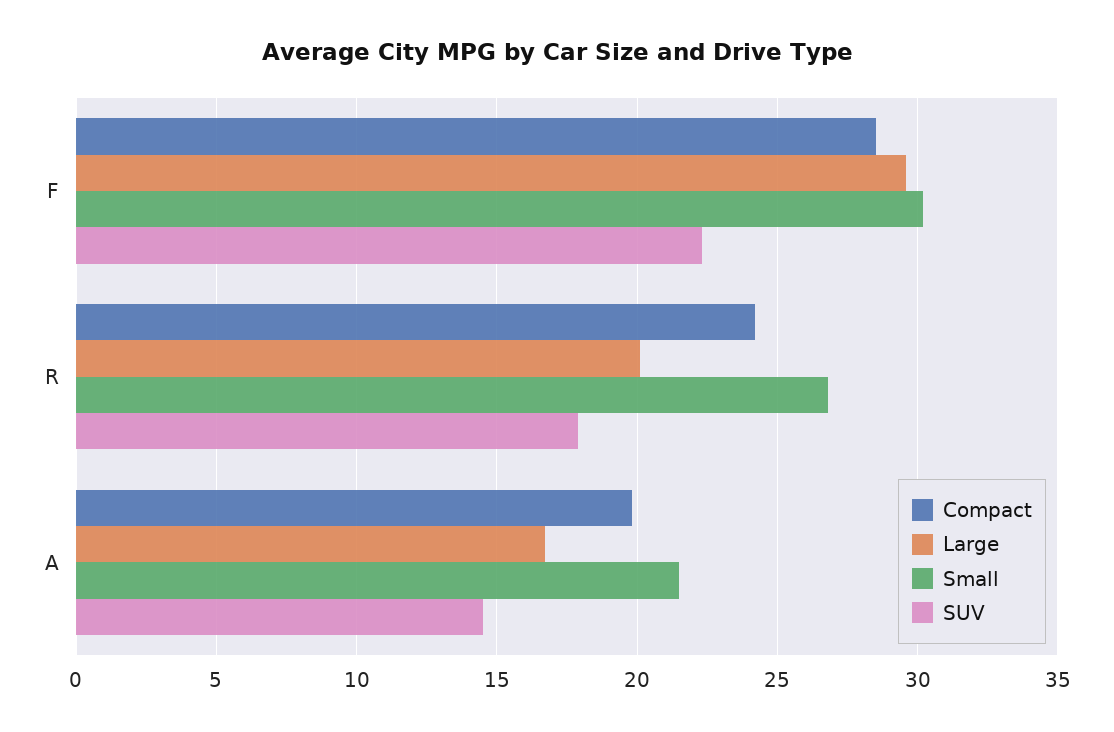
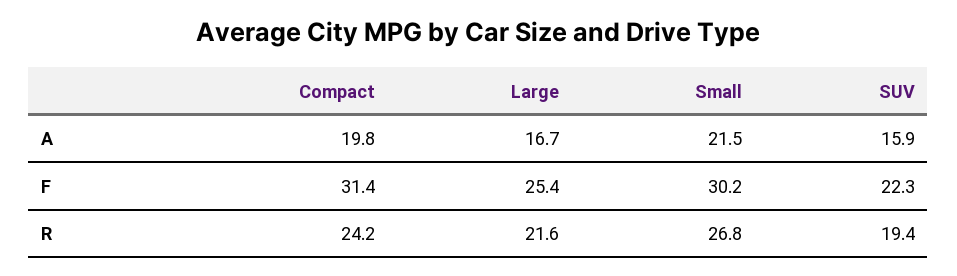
Compact, F: 28.5 -> 31.4
Large, F: 29.5 -> 25.4
Large, R: 20 -> 21.6
SUV, R: 18 -> 19.4
SUV, A: 14.5 -> 15.9

